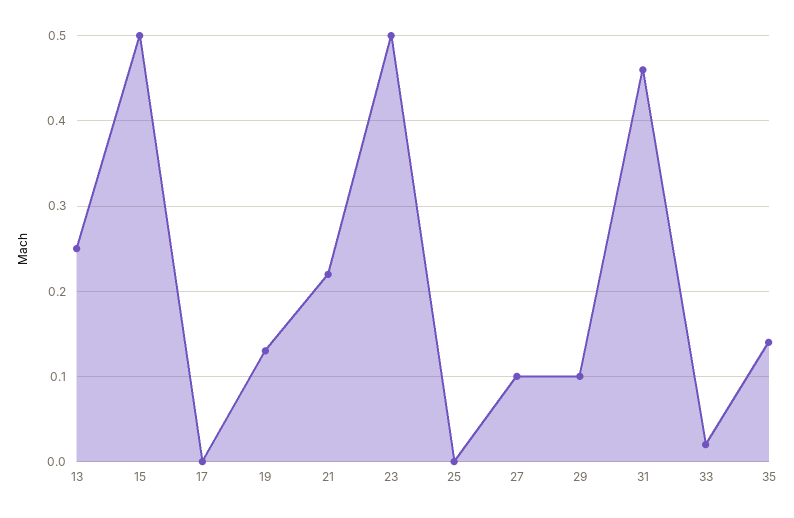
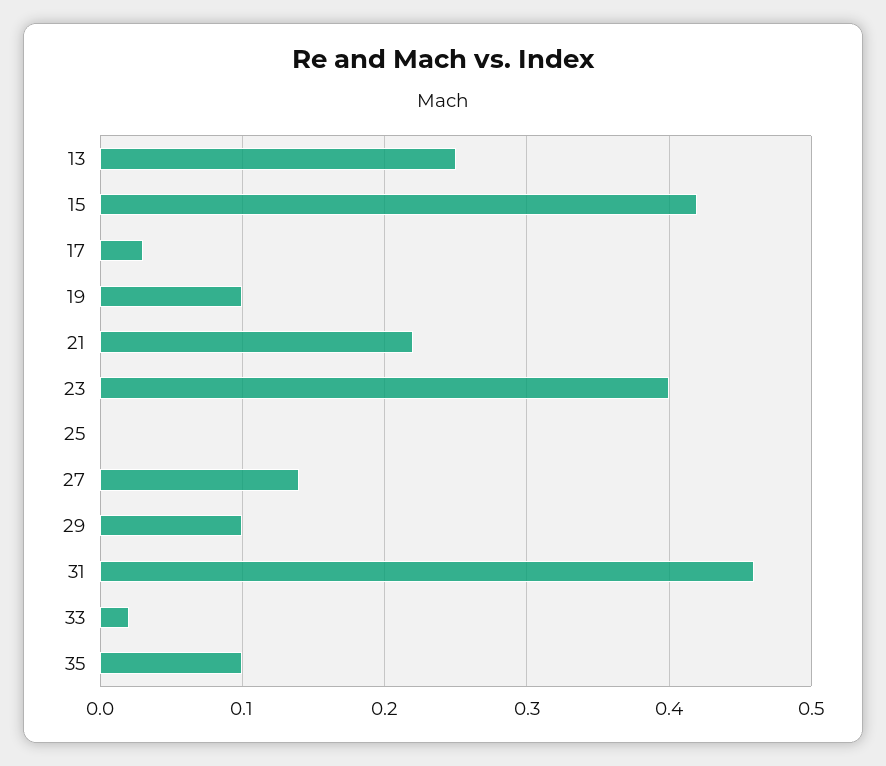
15: 0.5 -> 0.42
17: 0 -> 0.03
19: 0.13 -> 0.1
23: 0.5 -> 0.4
27: 0.1 -> 0.14
35: 0.14 -> 0.1

